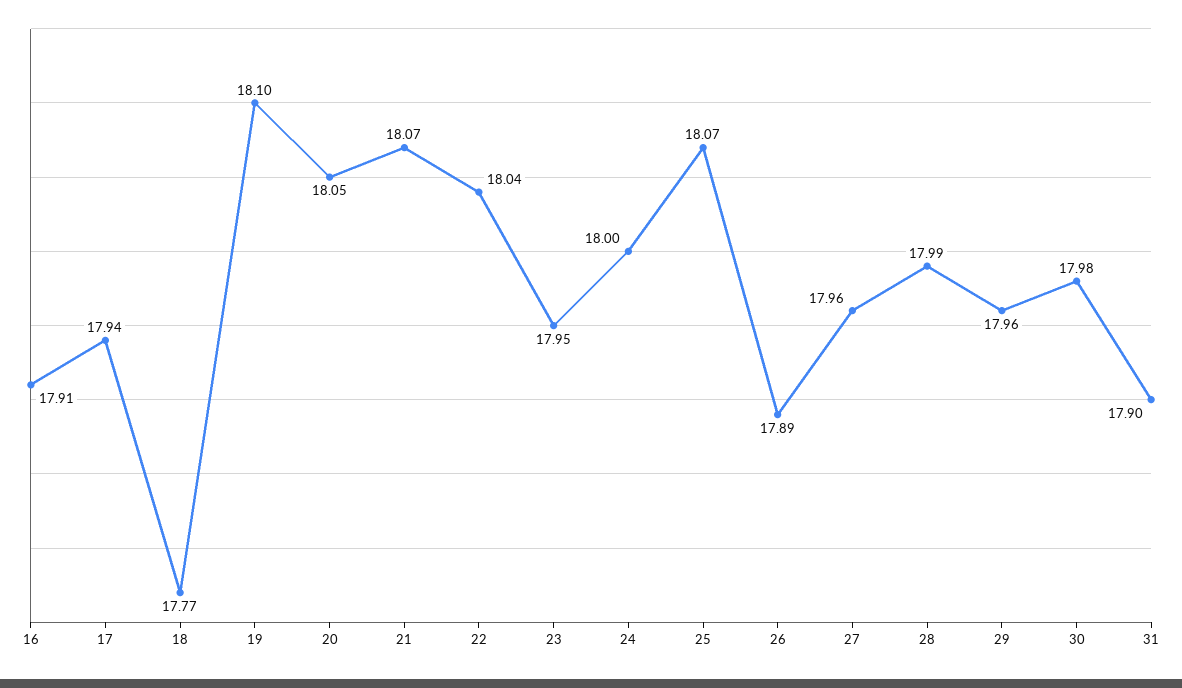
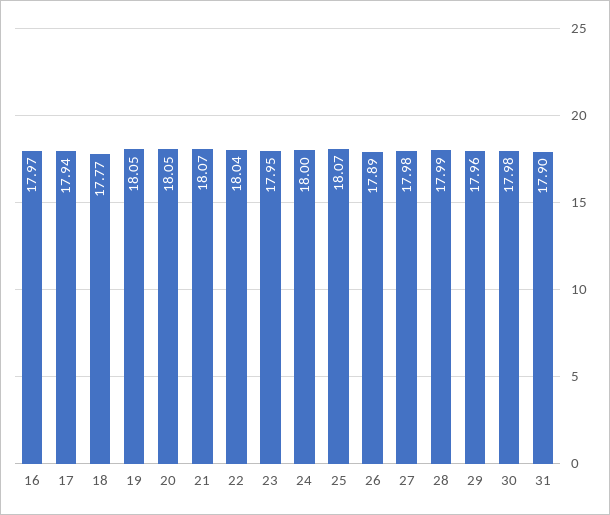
16: 17.91 -> 17.97
19: 18.1 -> 18.05
27: 17.96 -> 17.98

